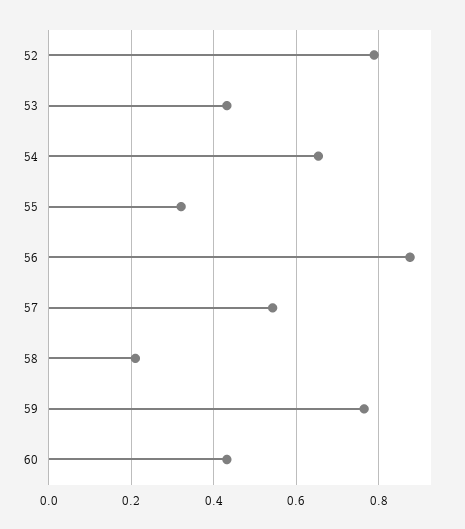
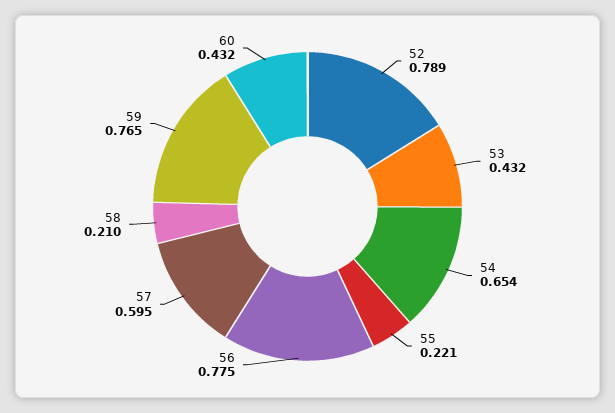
55: 0.32 -> 0.221
56: 0.88 -> 0.775
57: 0.54 -> 0.595

